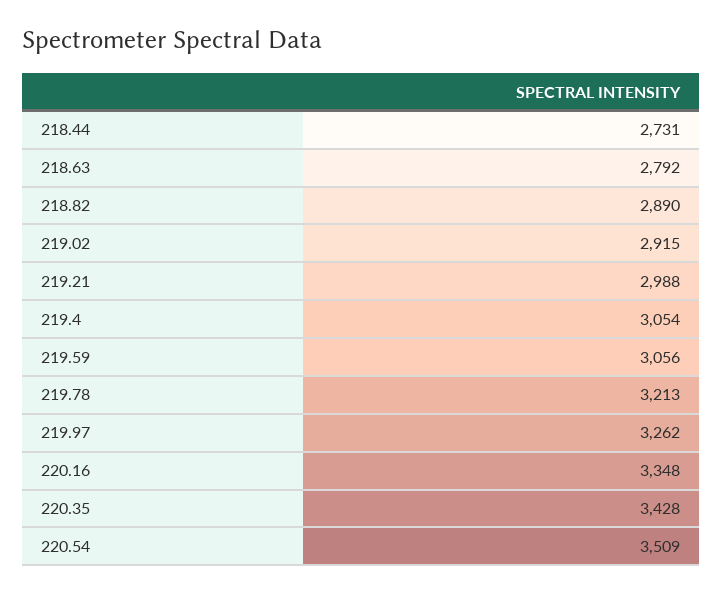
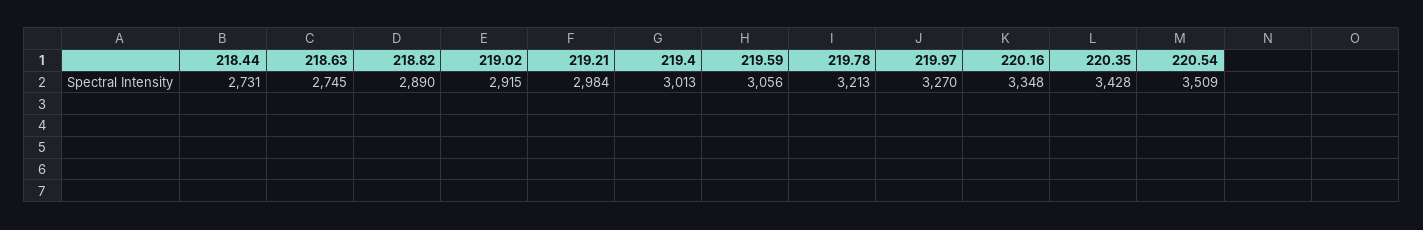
218.63: 2792 -> 2745
219.21: 2988 -> 2984
219.4: 3054 -> 3013
219.97: 3262 -> 3270

